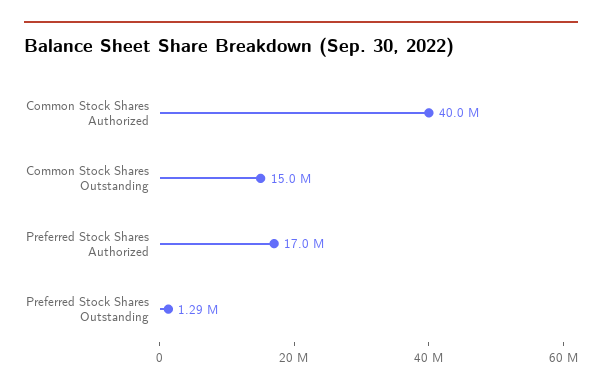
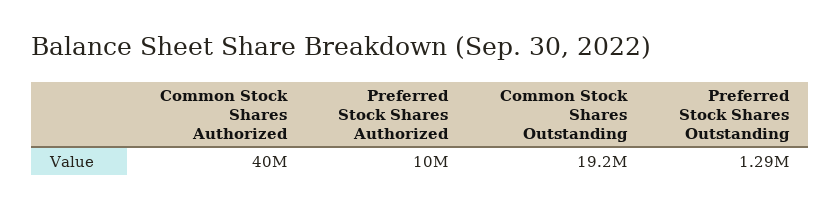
Common Stock Shares Outstanding: 15000000 -> 19200000
Preferred Stock Shares Authorized: 17000000 -> 10000000

